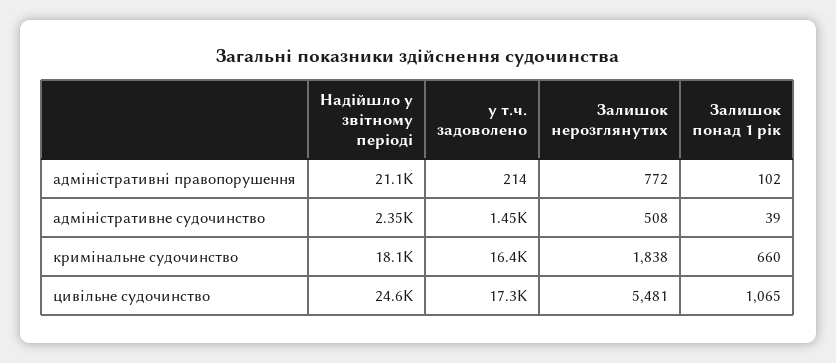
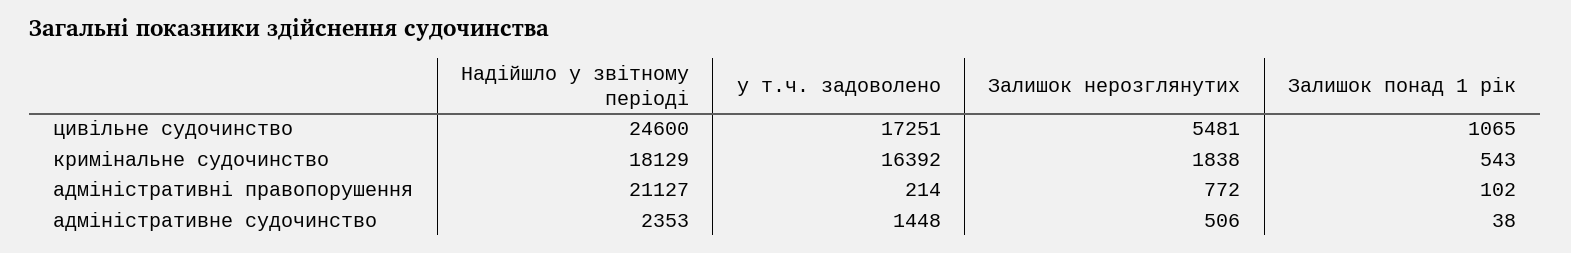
Залишок нерозглянутих, адміністративне судочинство: 508 -> 506
Залишок понад 1 рік, адміністративне судочинство: 39 -> 38
Залишок понад 1 рік, кримінальне судочинство: 660 -> 543

